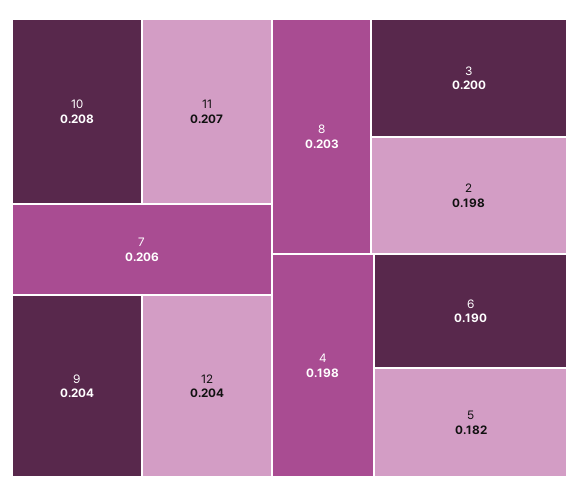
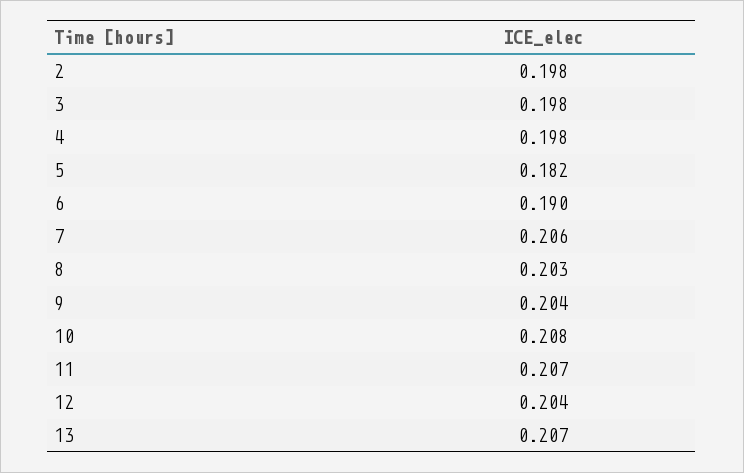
3: 0.2 -> 0.198
13: none -> 0.207

